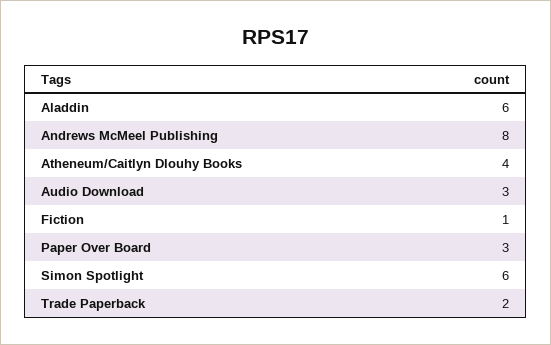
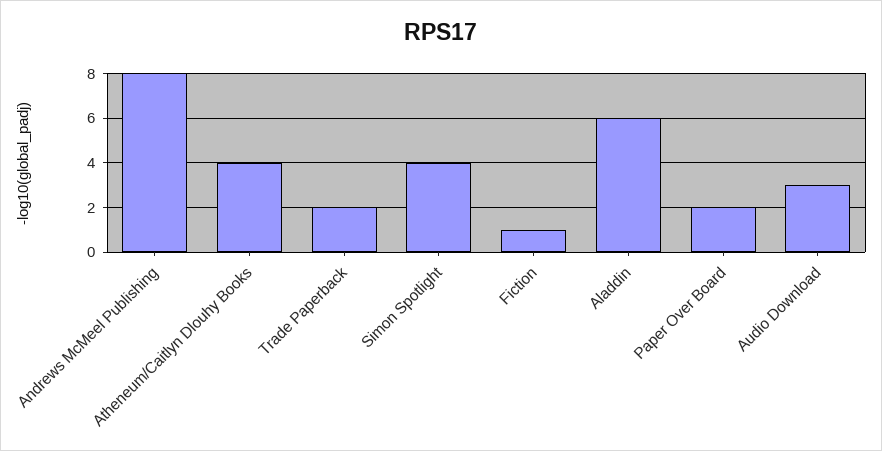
Paper Over Board: 3 -> 2
Simon Spotlight: 6 -> 4

